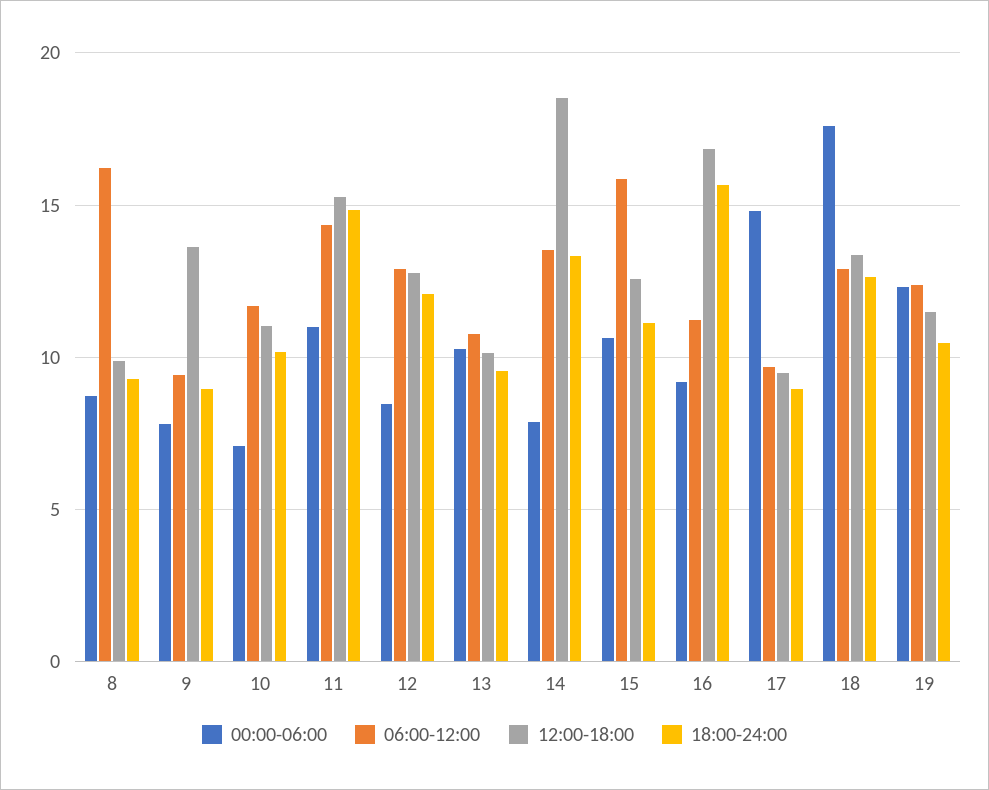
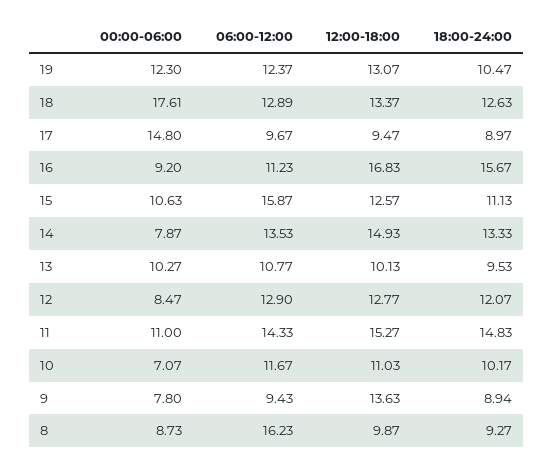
12:00-18:00, 14: 18.5 -> 14.93
12:00-18:00, 19: 11.5 -> 13.07

